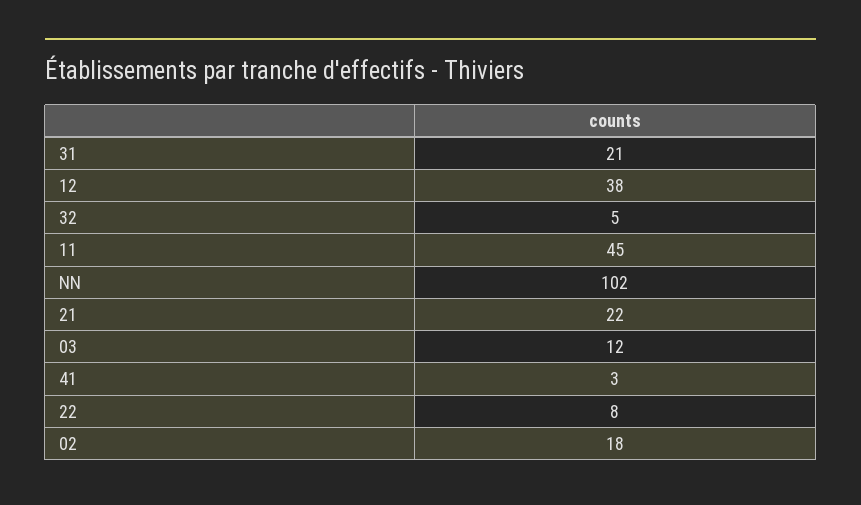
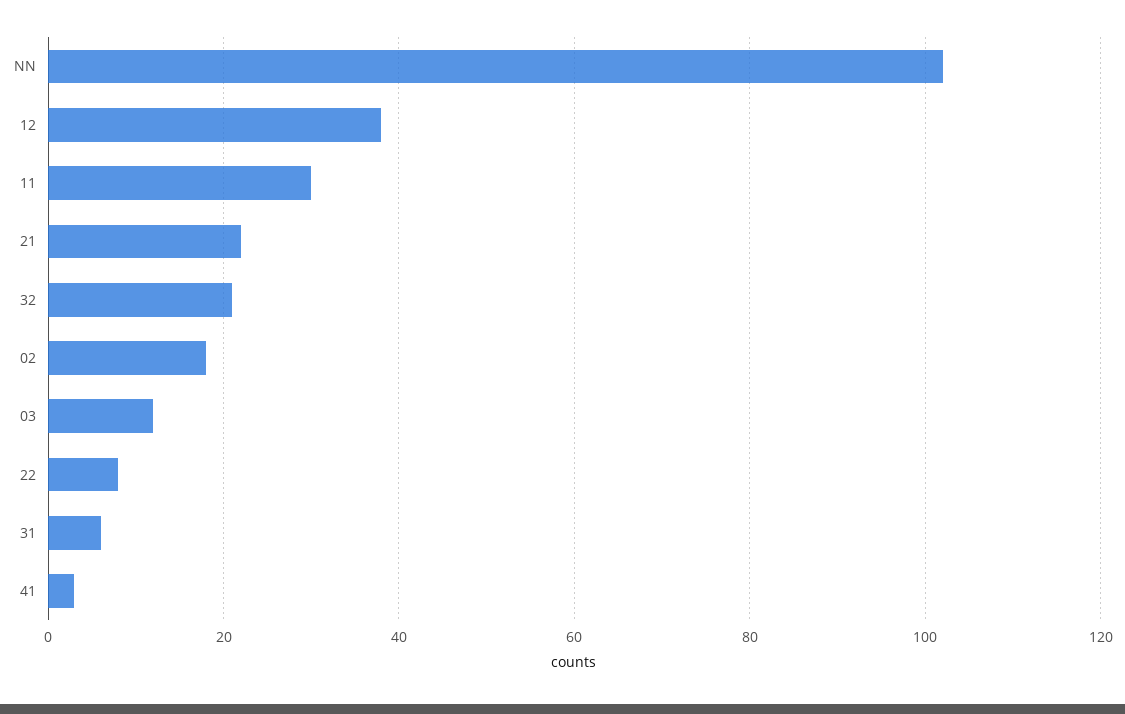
31: 21 -> 5
32: 5 -> 20
11: 45 -> 30

